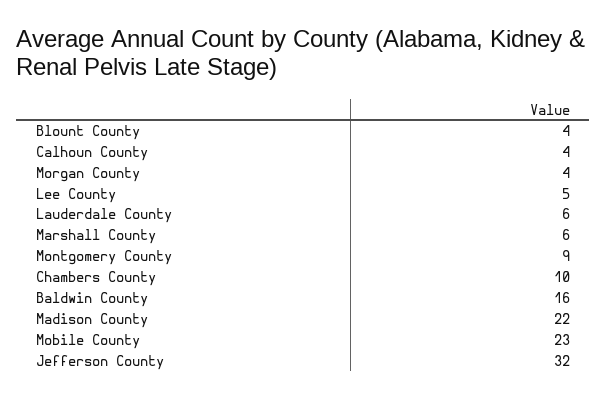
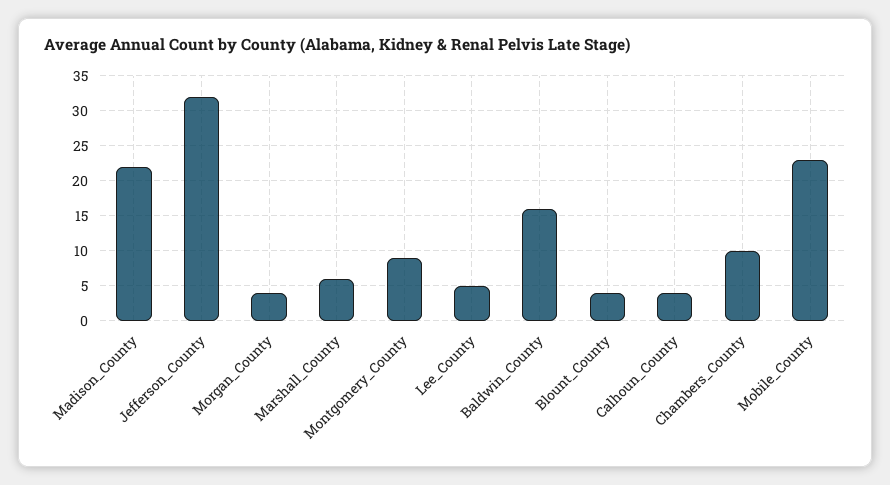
Lauderdale County: 6 -> none

